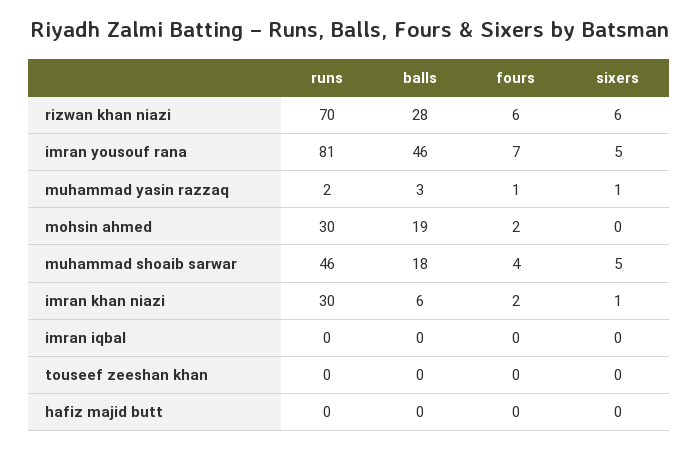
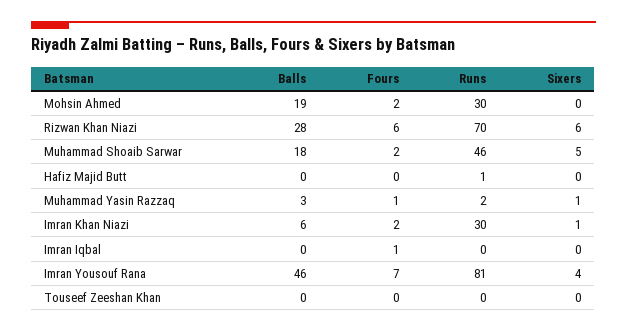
sixers, imran yousouf rana: 5 -> 4
fours, muhammad shoaib sarwar: 4 -> 2
fours, imran iqbal: 0 -> 1
runs, hafiz majid butt: 0 -> 1

